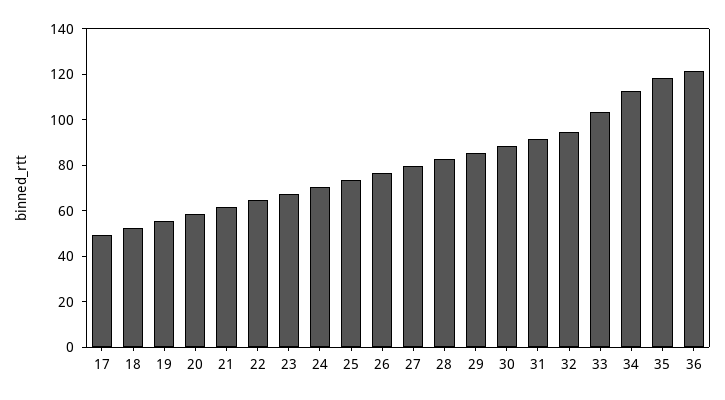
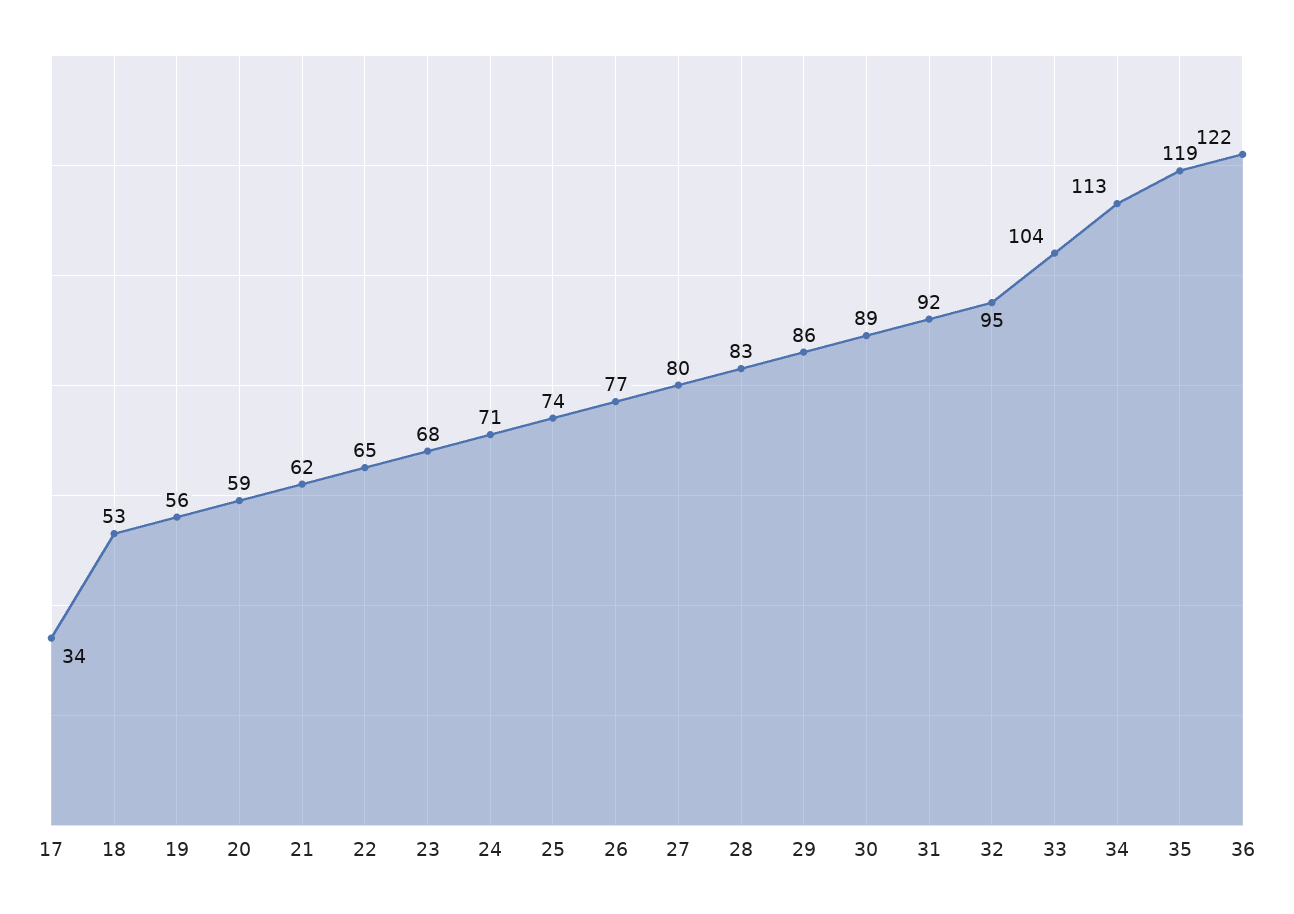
17: 50 -> 34

